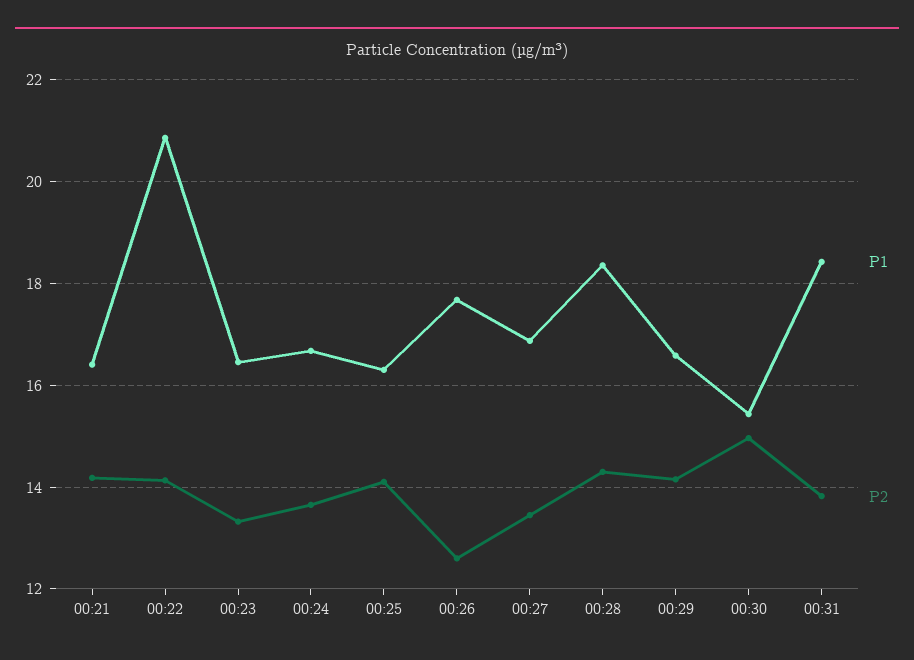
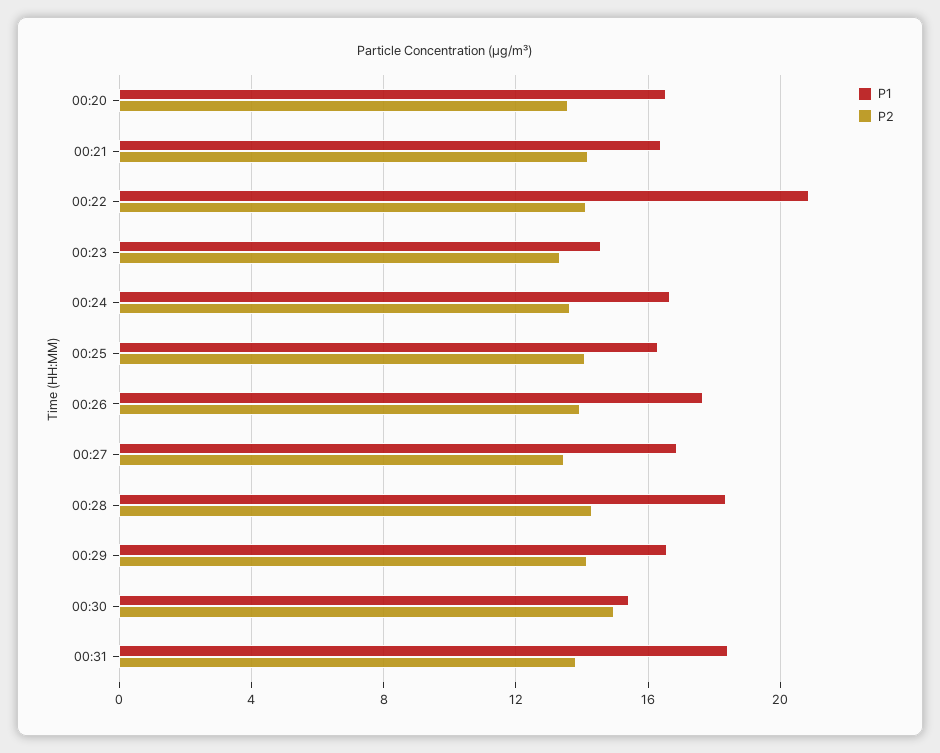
P1, 00:23: 16.4 -> 14.5
P2, 00:26: 12.6 -> 14
P1, 00:20: none -> 16.5
P2, 00:20: none -> 13.5

